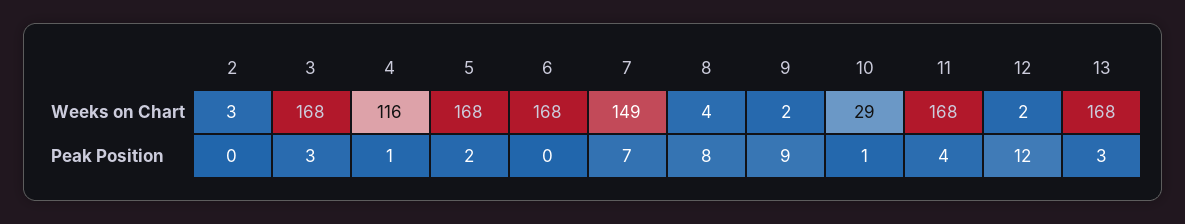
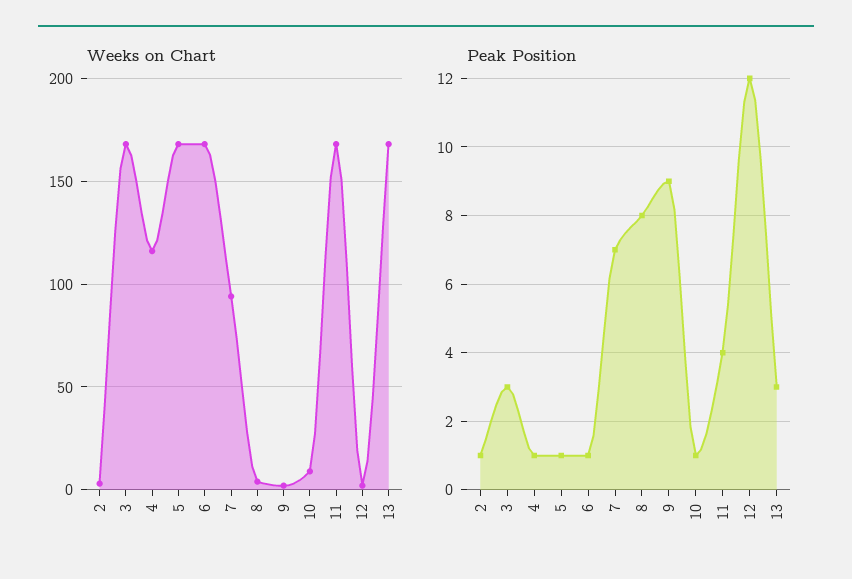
Weeks on Chart, 7: 149 -> 95
Weeks on Chart, 10: 29 -> 10
Peak Position, 2: 0 -> 1
Peak Position, 5: 2 -> 1
Peak Position, 6: 0 -> 1

